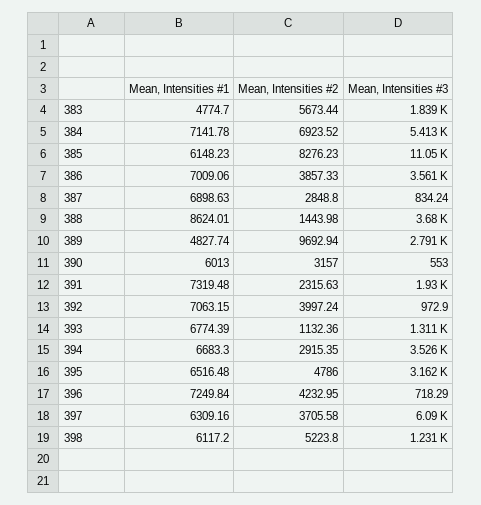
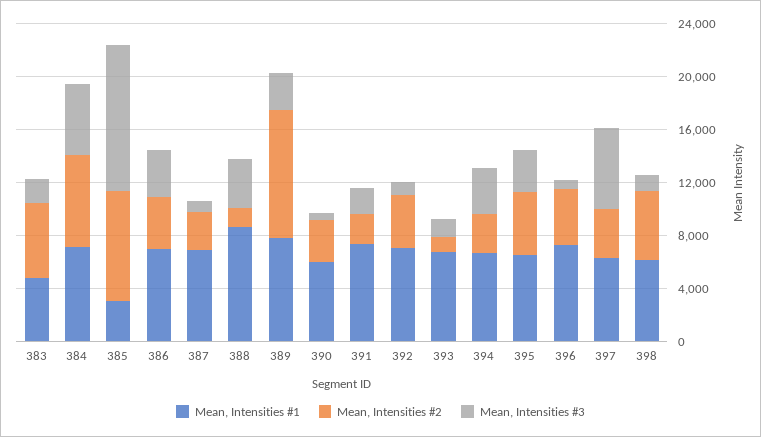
Mean, Intensities #1, 385: 6148.23 -> 3000
Mean, Intensities #1, 389: 4827.74 -> 8000

